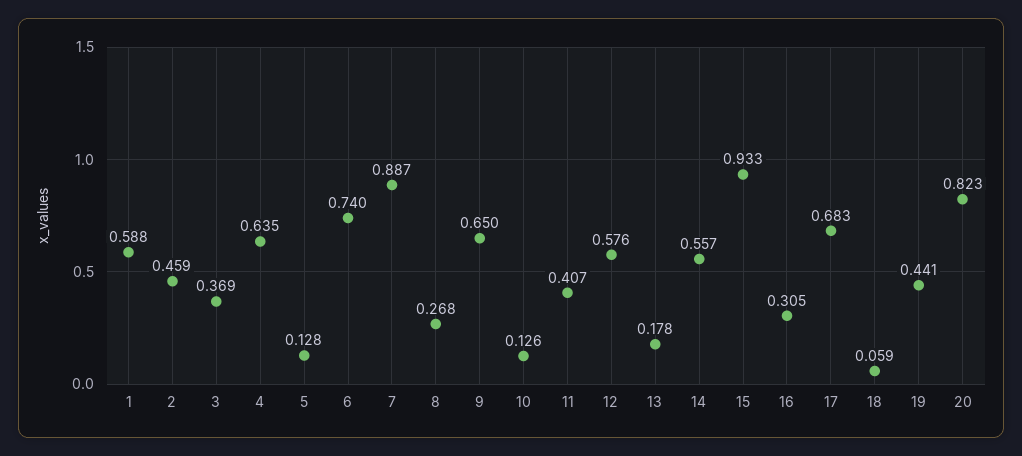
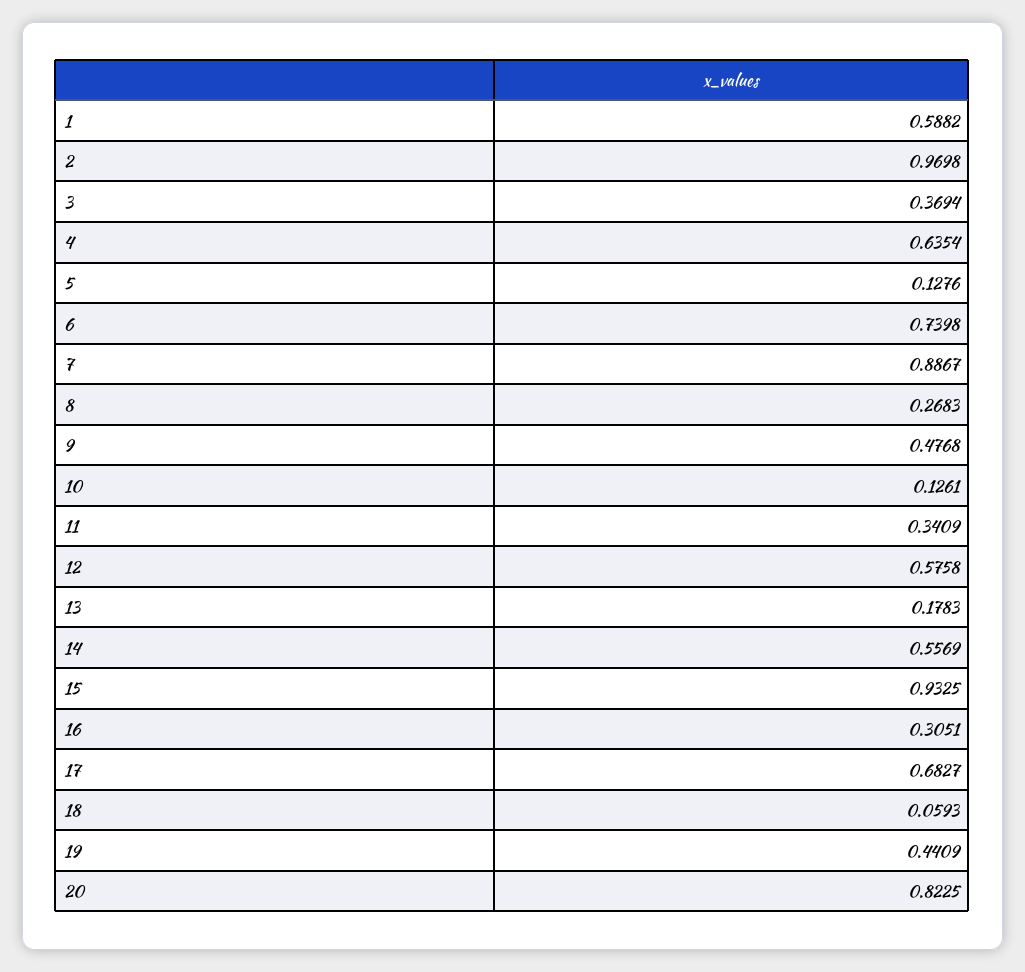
2: 0.459 -> 0.9698
9: 0.65 -> 0.4768
11: 0.407 -> 0.3409

